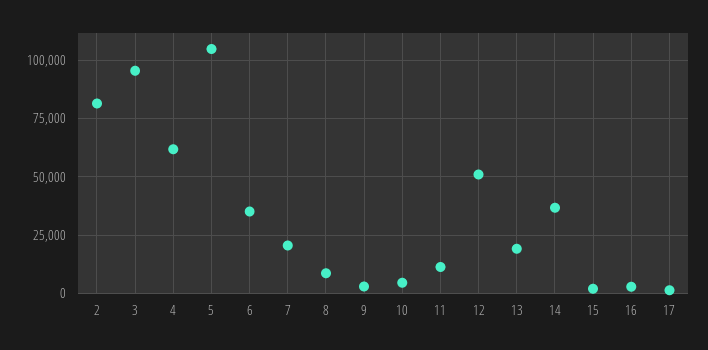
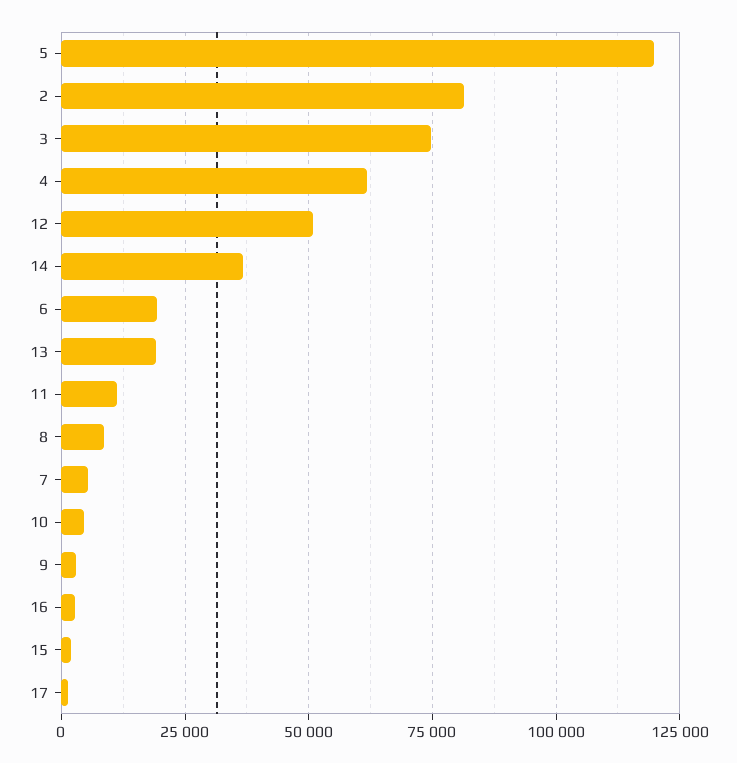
3: 95000 -> 75000
5: 105000 -> 120000
6: 35000 -> 20000
7: 20000 -> 5000

